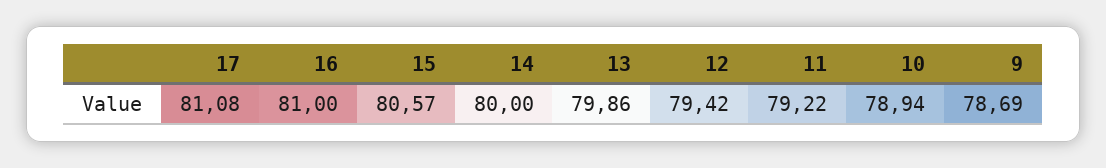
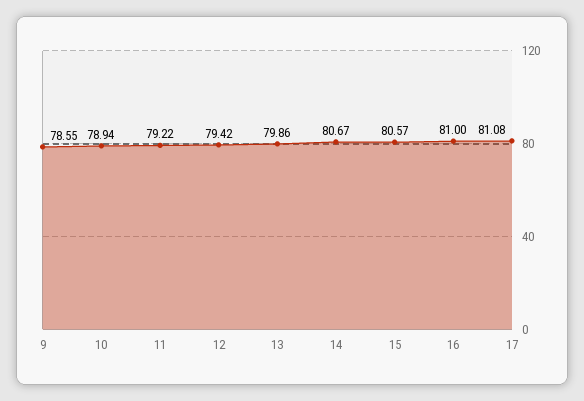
14: 80 -> 80.67
9: 78.69 -> 78.55

